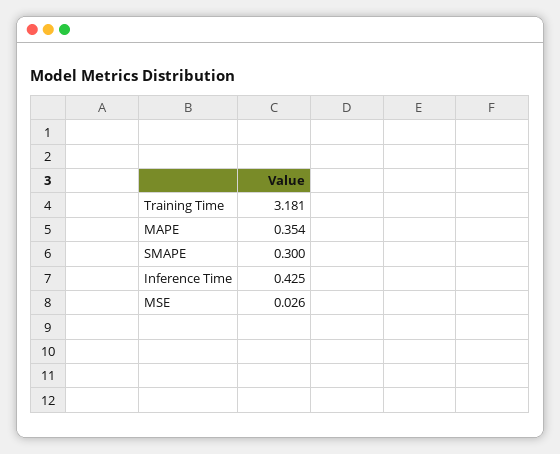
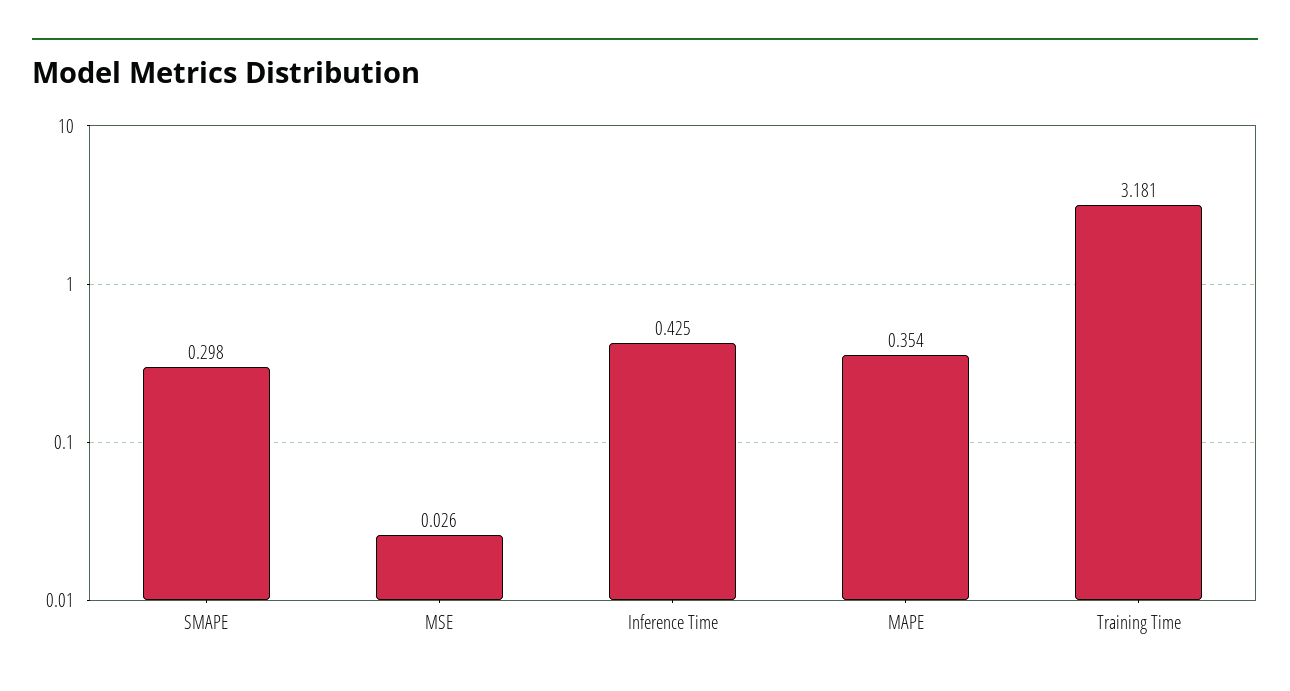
SMAPE: 0.3 -> 0.298

